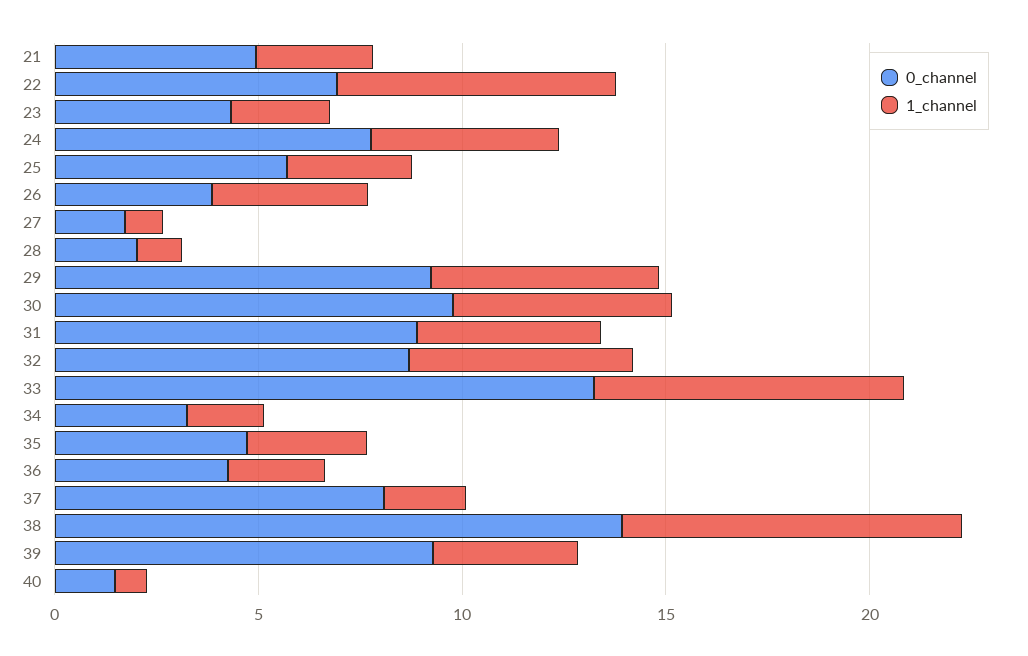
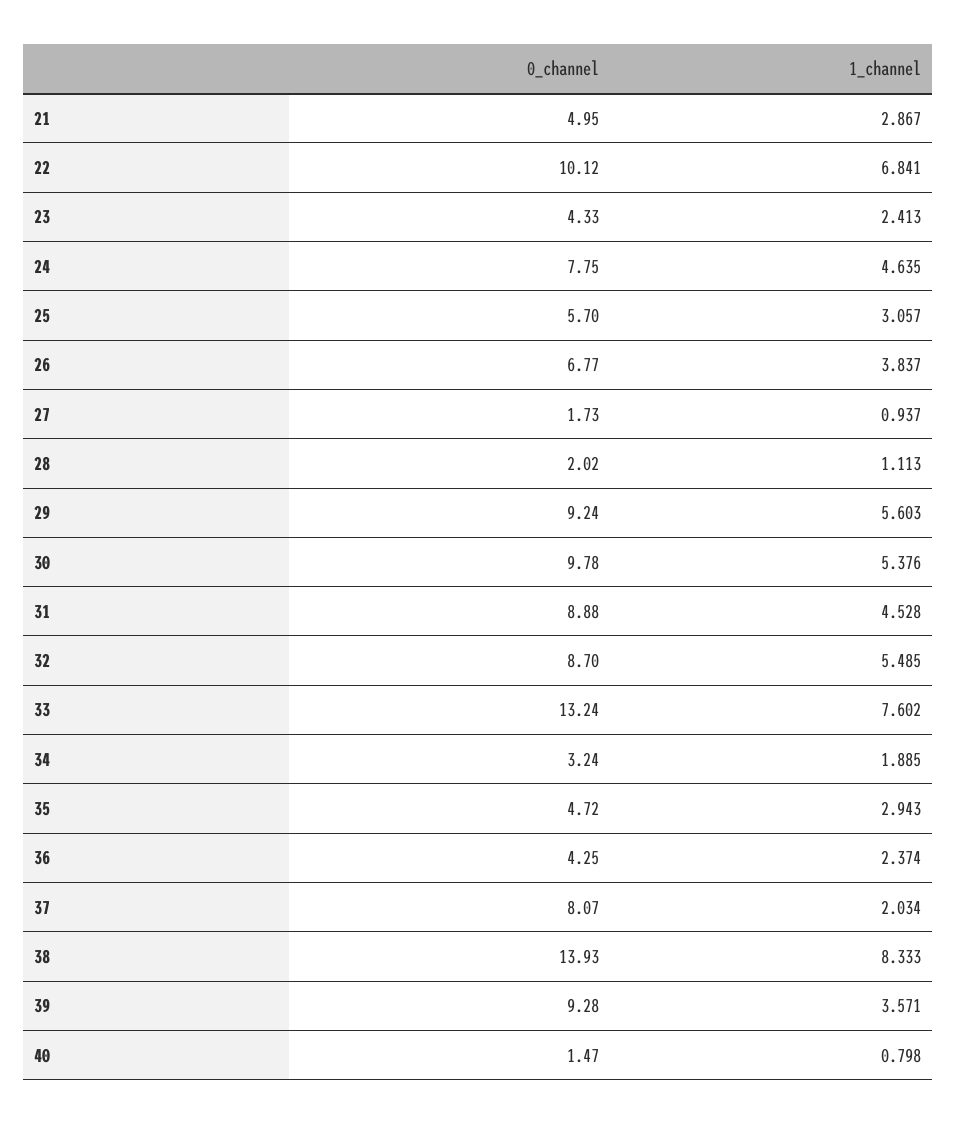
0_channel, 22: 7 -> 10.12
0_channel, 26: 4 -> 6.77

